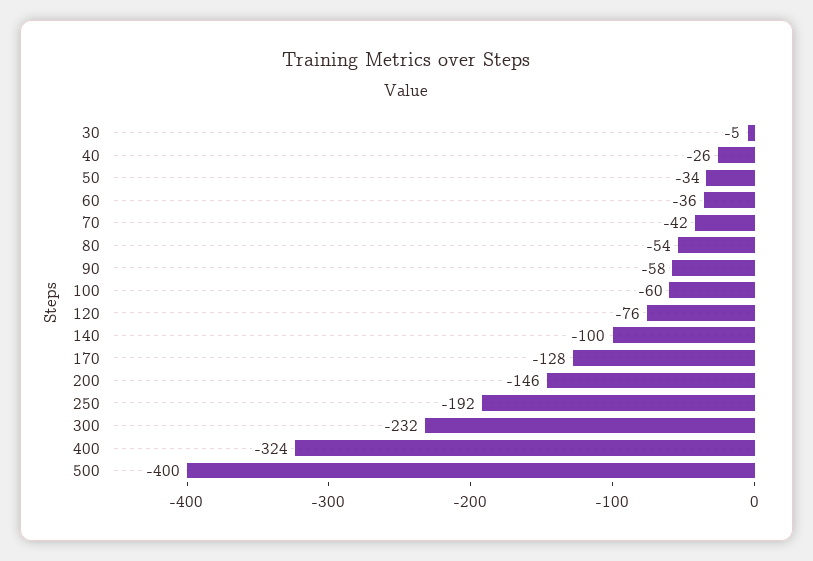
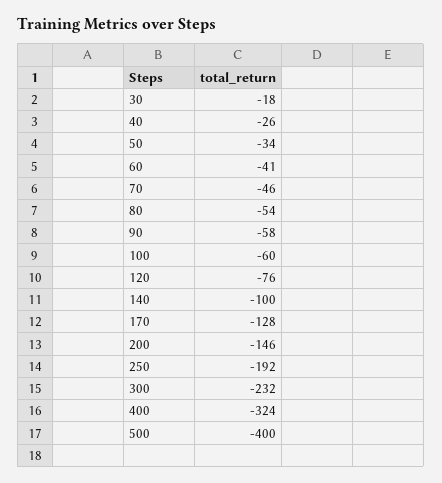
30: -5 -> -18
60: -36 -> -41
70: -42 -> -46

